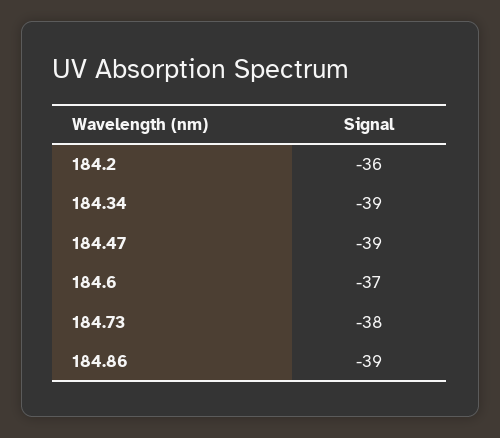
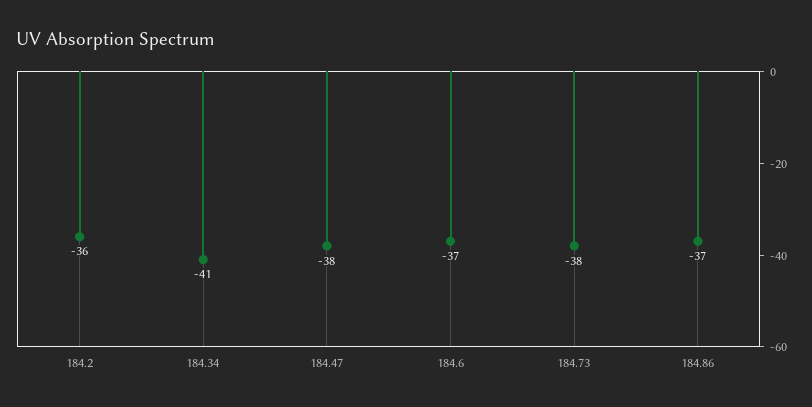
184.34: -39 -> -41
184.47: -39 -> -38
184.86: -39 -> -37

